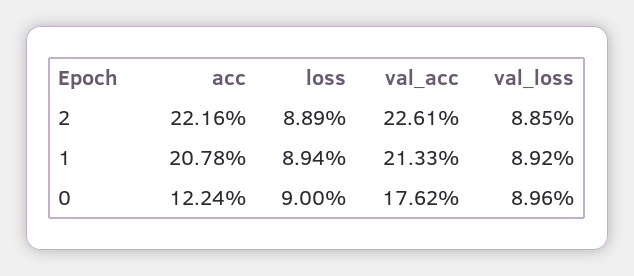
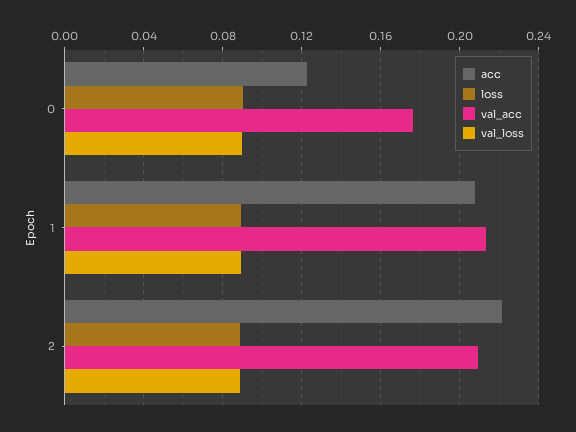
val_acc, 2: 0.2261 -> 0.21

